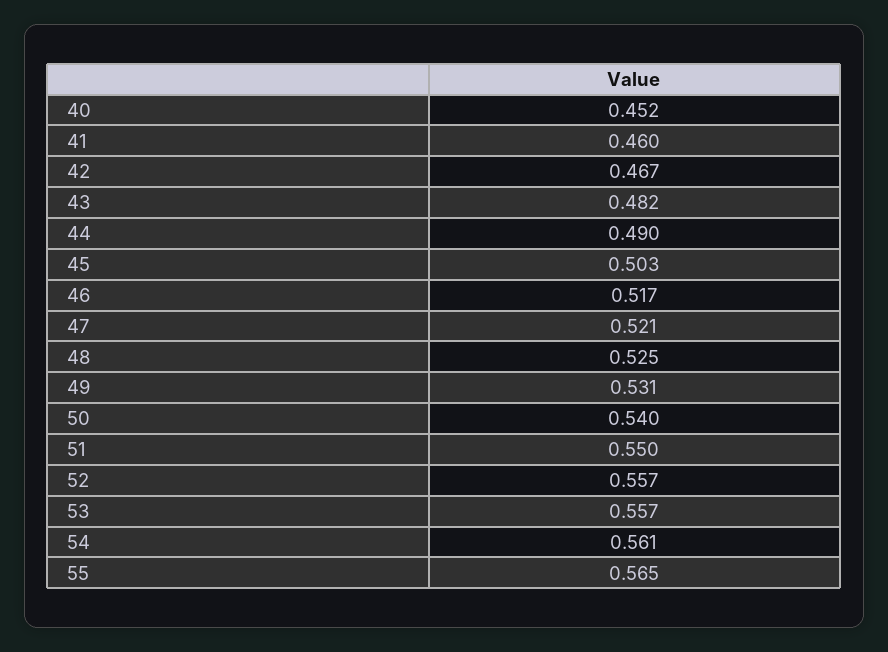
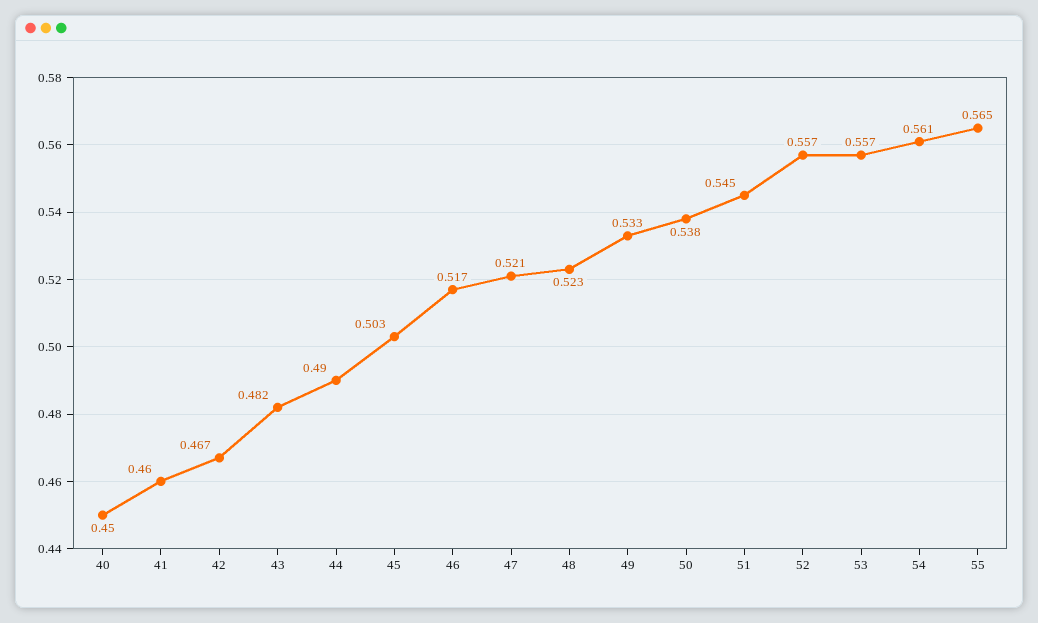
40: 0.452 -> 0.45
48: 0.525 -> 0.523
49: 0.531 -> 0.533
50: 0.54 -> 0.538
51: 0.55 -> 0.545

